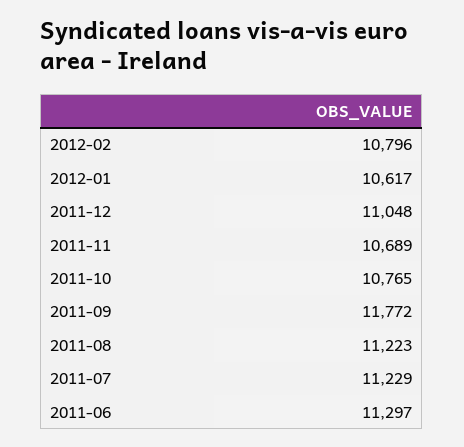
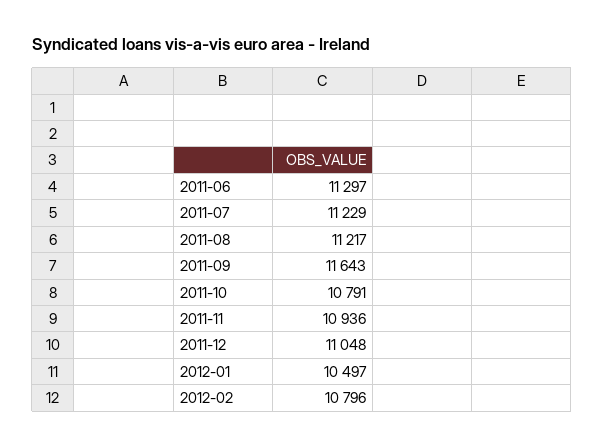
2012-01: 10617 -> 10497
2011-11: 10689 -> 10936
2011-10: 10765 -> 10791
2011-09: 11772 -> 11643
2011-08: 11223 -> 11217

